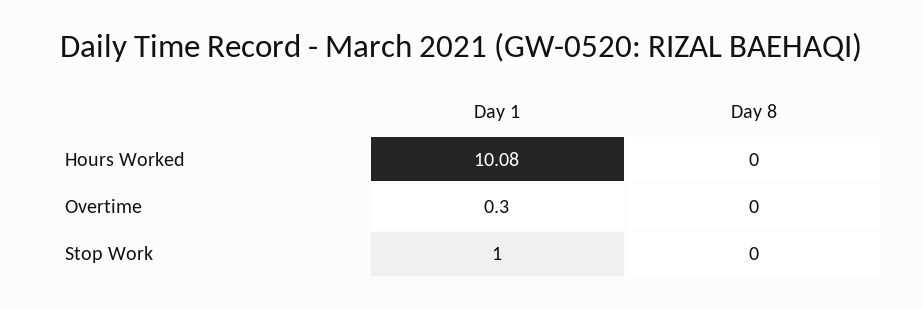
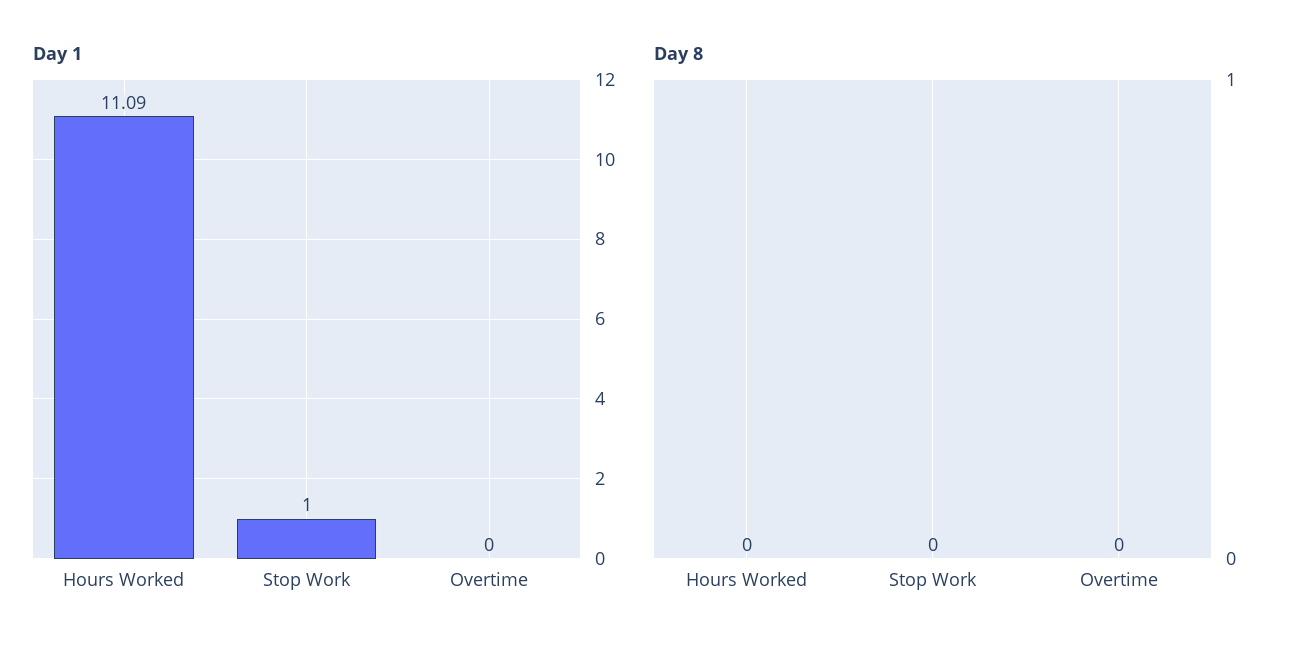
Day 1, Hours Worked: 10.08 -> 11.09
Day 1, Overtime: 0.3 -> 0

